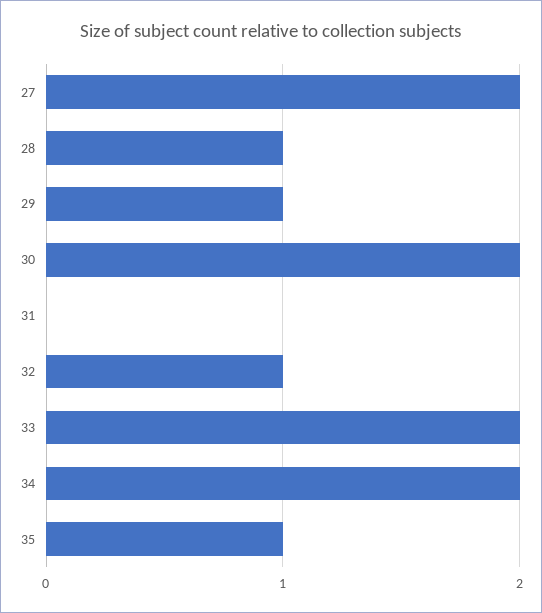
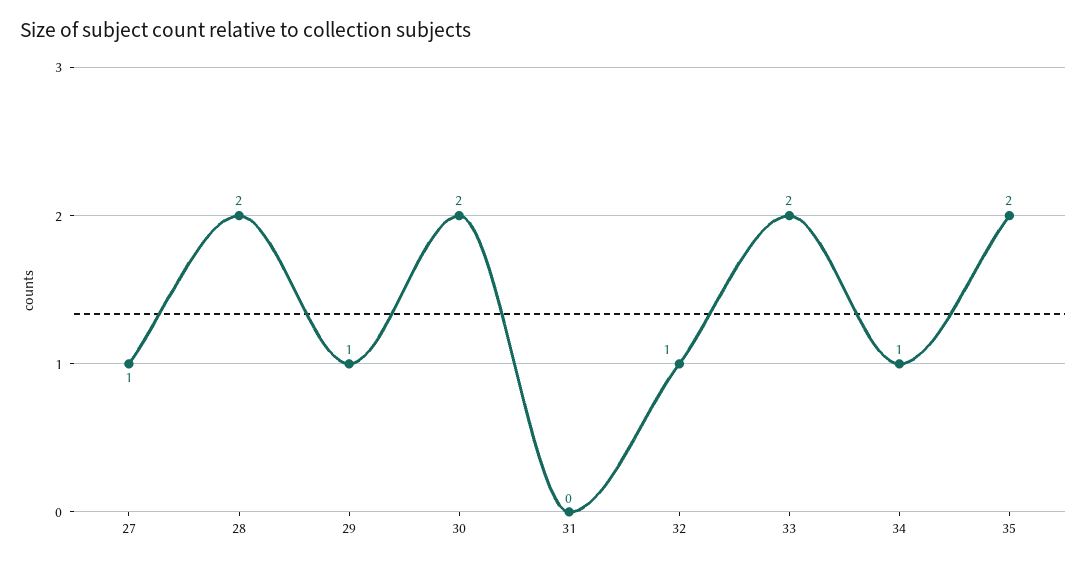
27: 2 -> 1
28: 1 -> 2
34: 2 -> 1
35: 1 -> 2

